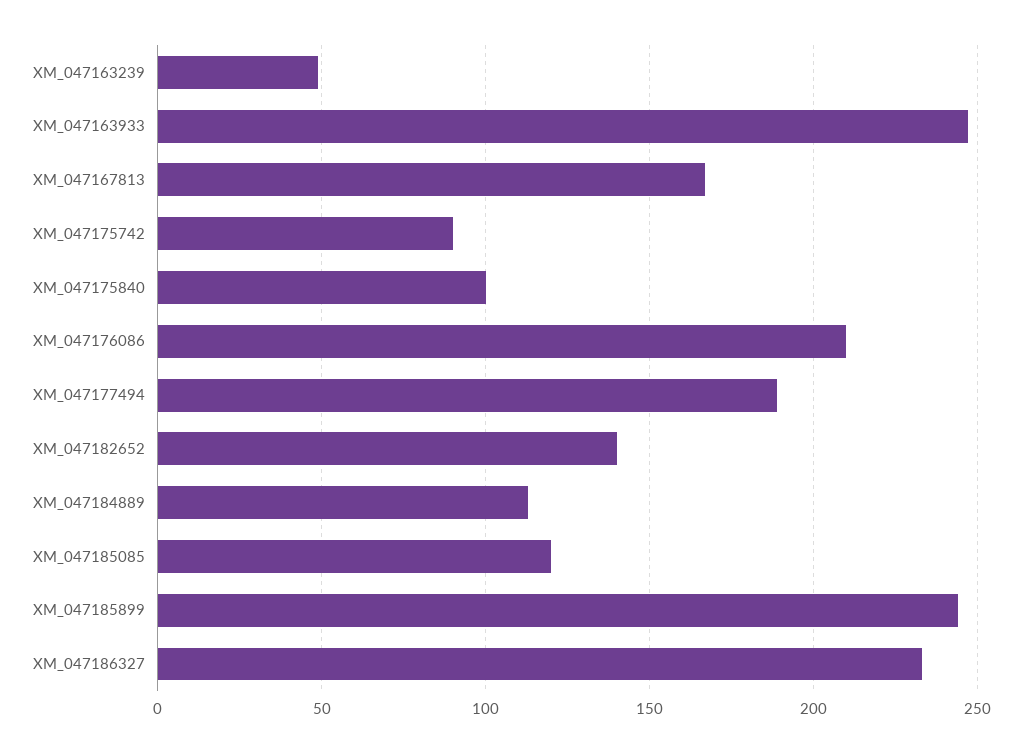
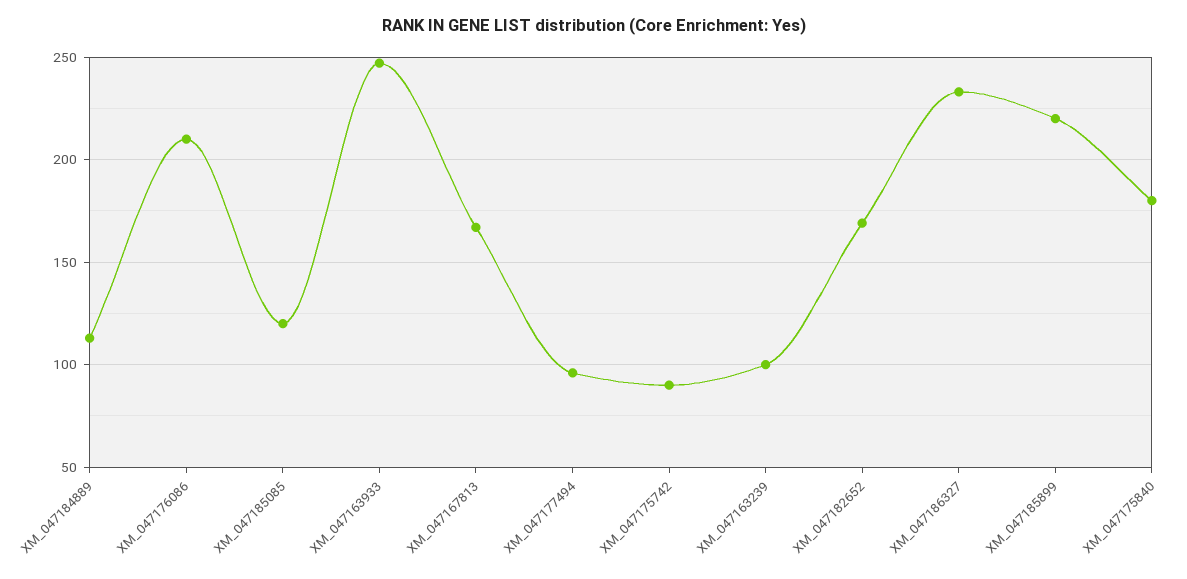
XM_047163239: 50 -> 100
XM_047175840: 100 -> 180
XM_047177494: 190 -> 95
XM_047182652: 140 -> 170
XM_047185899: 245 -> 220

